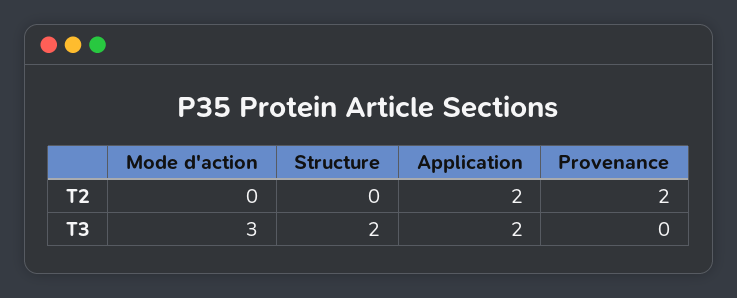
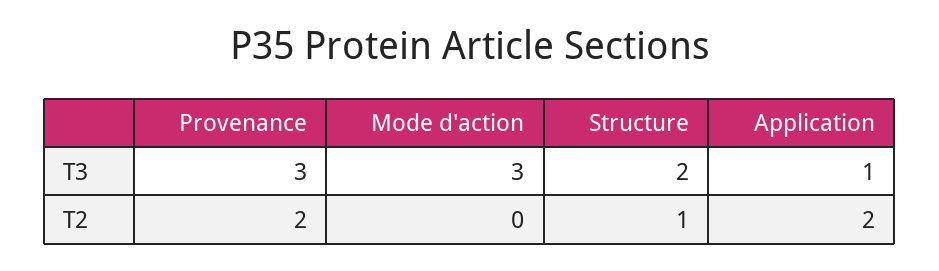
Structure, T2: 0 -> 1
Application, T3: 2 -> 1
Provenance, T3: 0 -> 3

